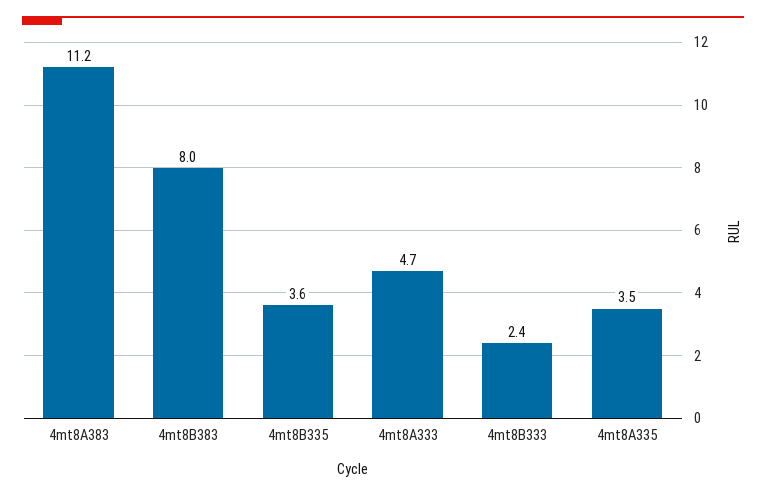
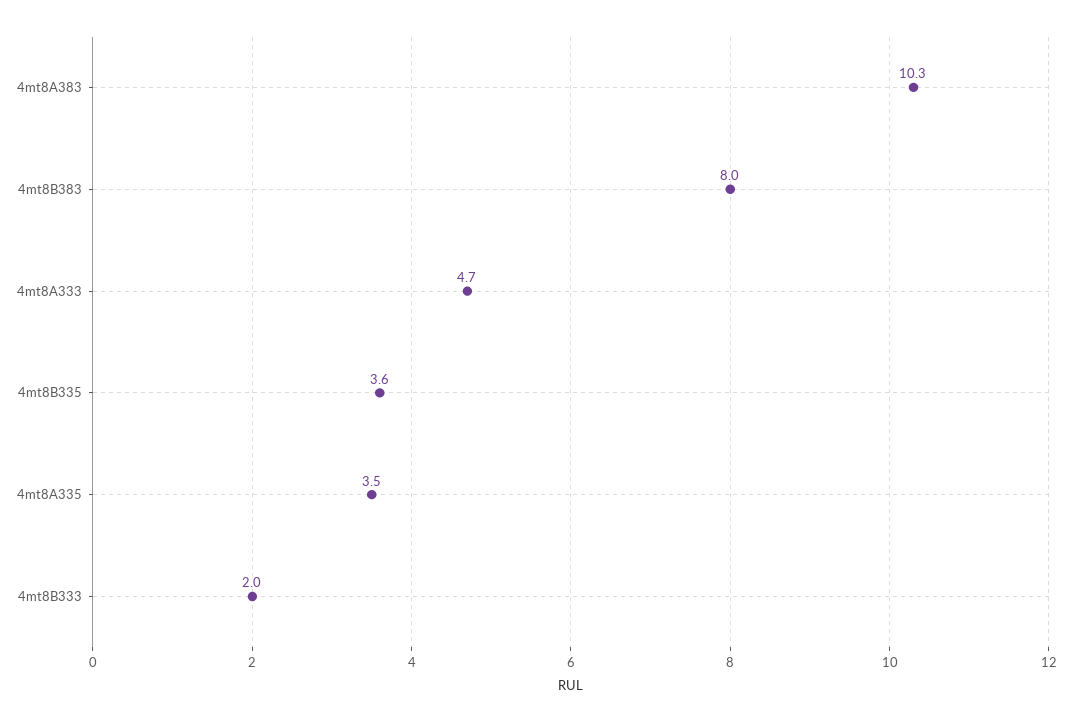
4mt8A383: 11.2 -> 10.3
4mt8B333: 2.4 -> 2

